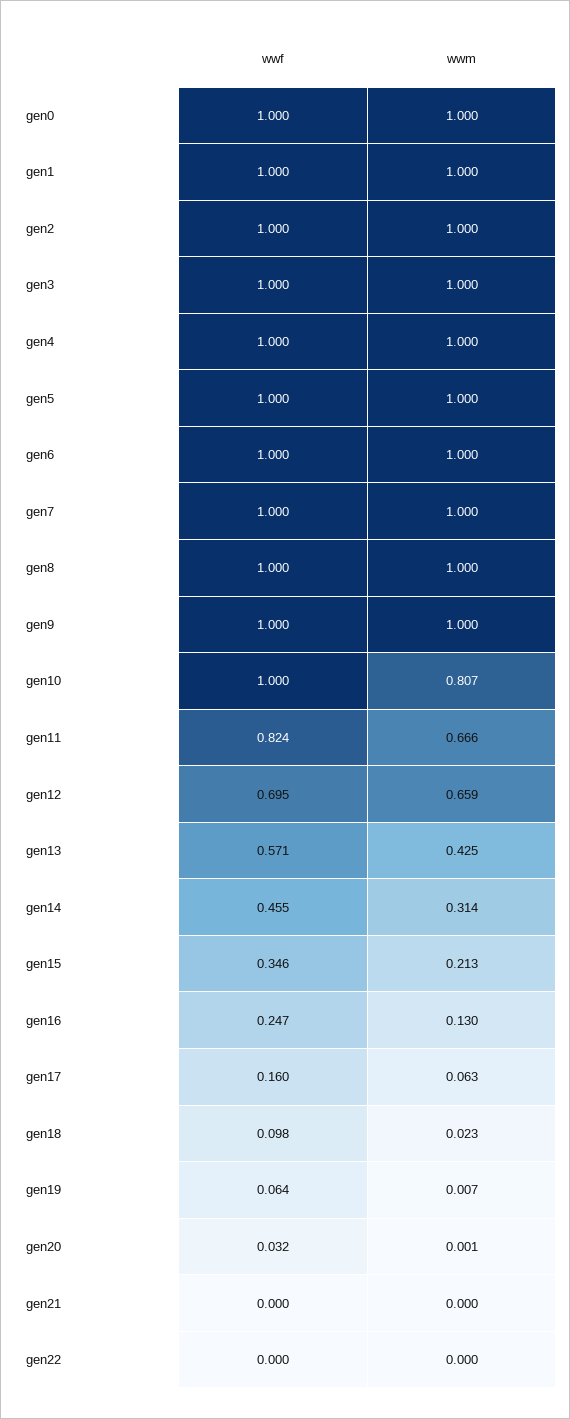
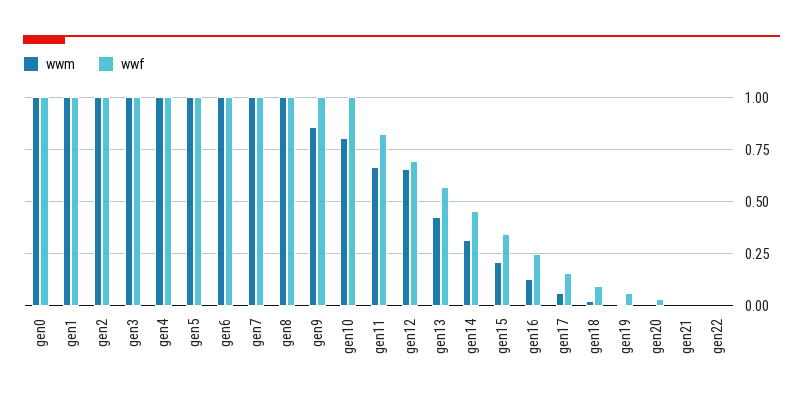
wwm, gen9: 1 -> 0.85

